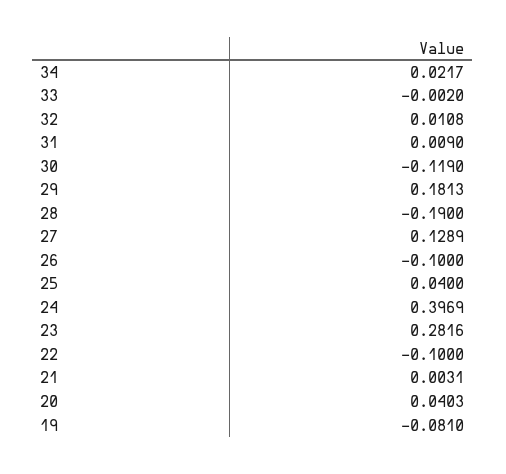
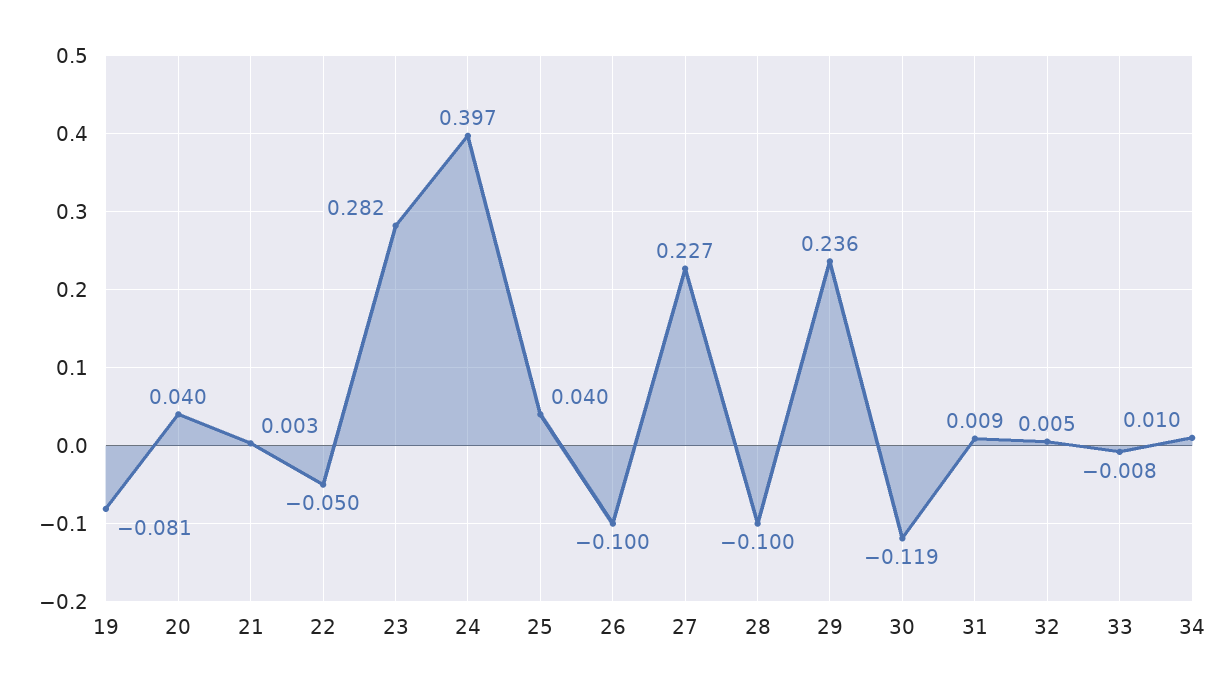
34: 0.0217 -> 0.01
33: -0.002 -> -0.008
32: 0.0108 -> 0.005
29: 0.1813 -> 0.236
28: -0.19 -> -0.1
27: 0.1289 -> 0.227
22: -0.1 -> -0.05

